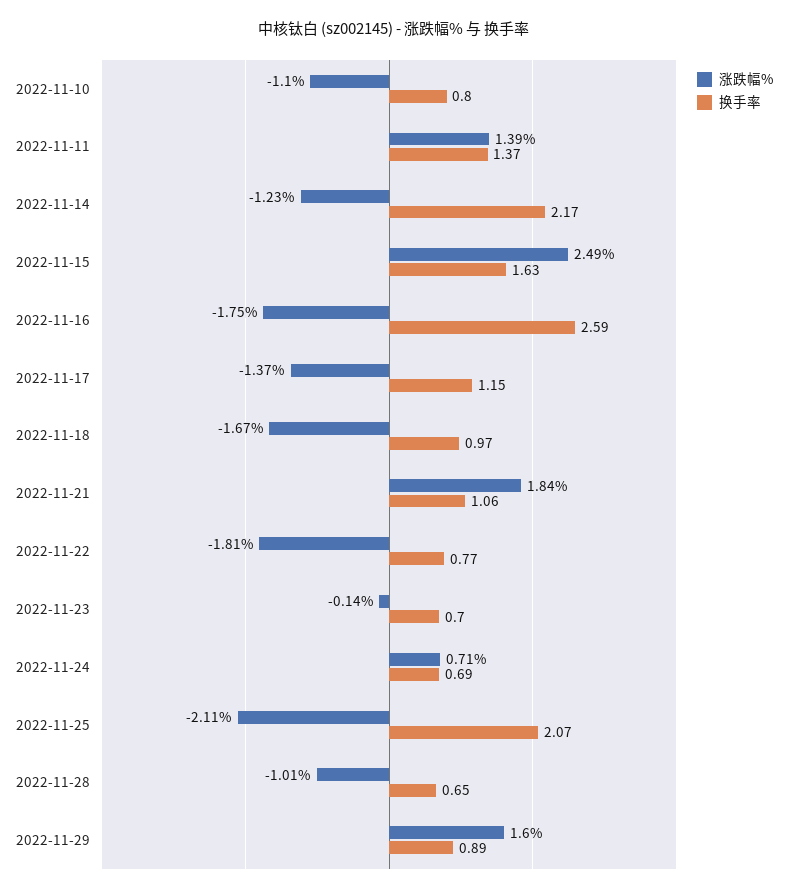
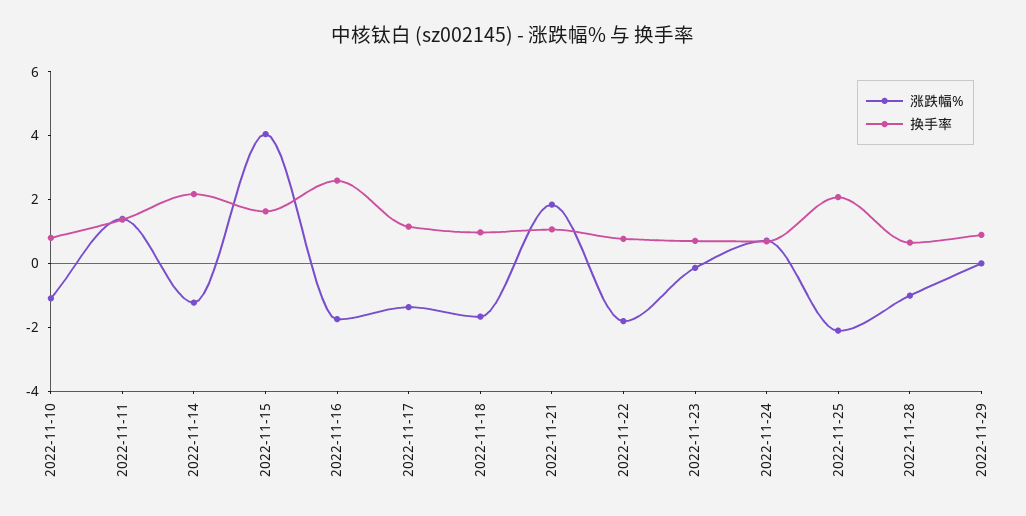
涨跌幅%, 2022-11-15: 2.49 -> 4
涨跌幅%, 2022-11-29: 1.6 -> 0

